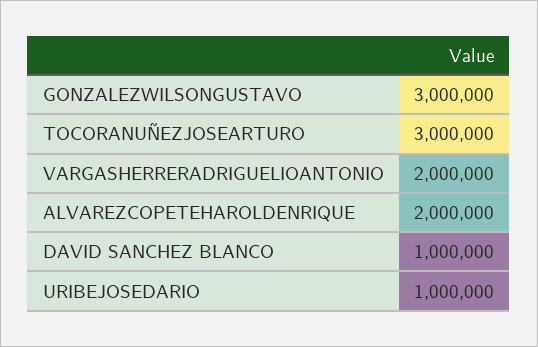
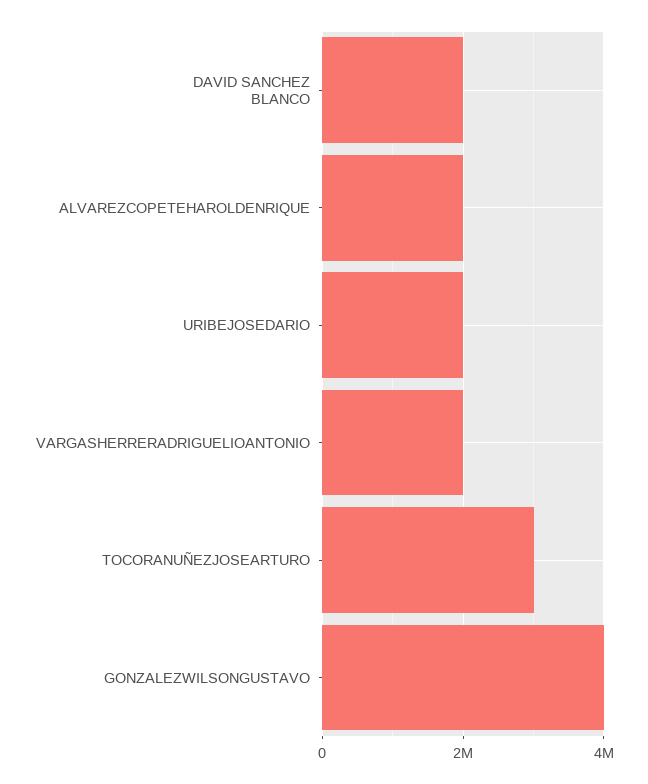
GONZALEZWILSONGUSTAVO: 3000000 -> 4000000
DAVID SANCHEZ BLANCO: 1000000 -> 2000000
URIBEJOSEDARIO: 1000000 -> 2000000

